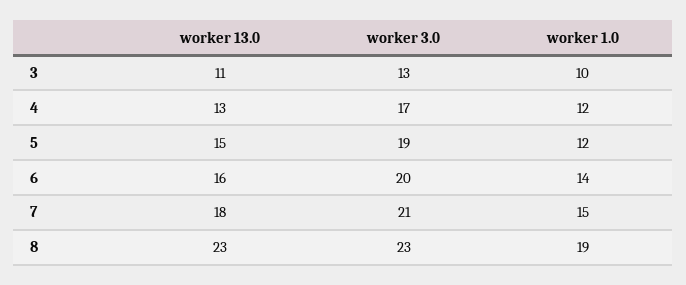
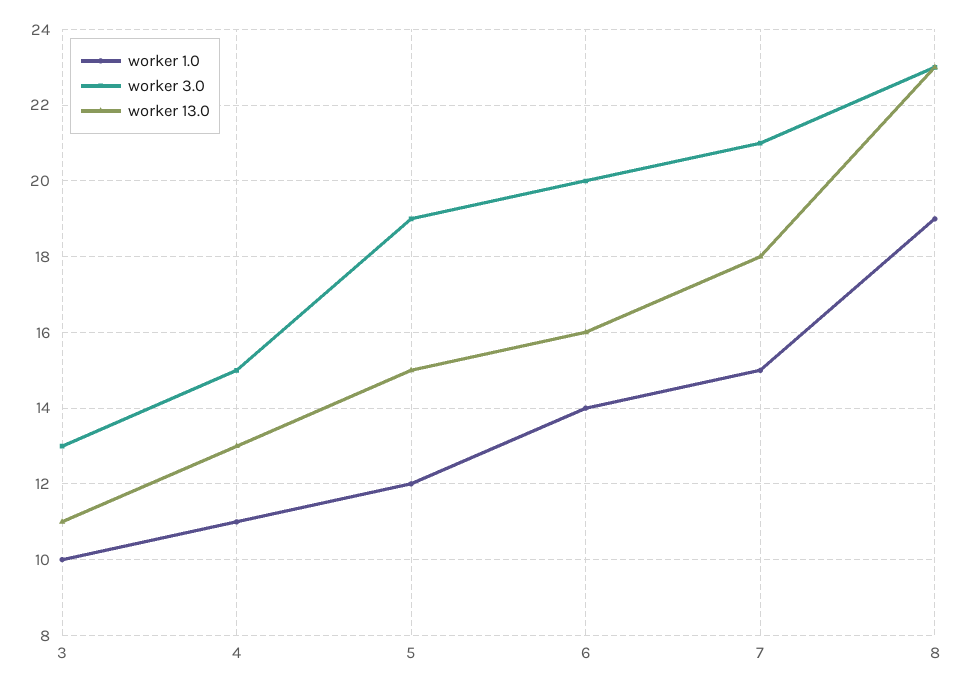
worker 3.0, 4: 17 -> 15
worker 1.0, 4: 12 -> 11

